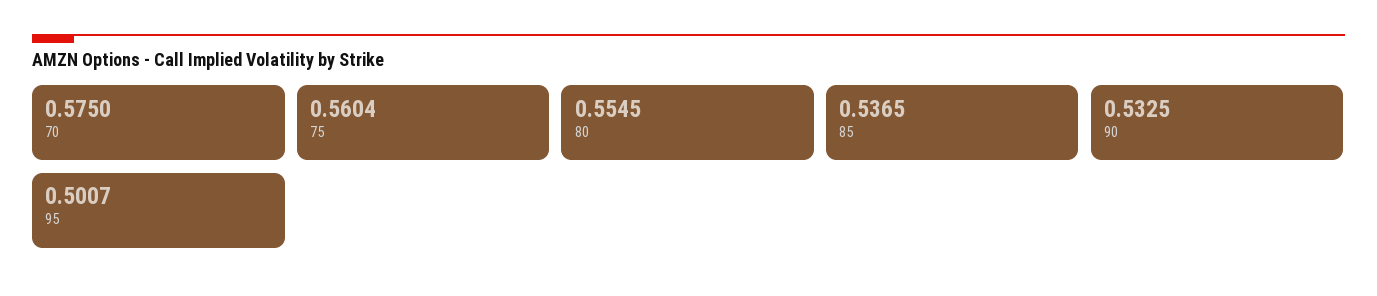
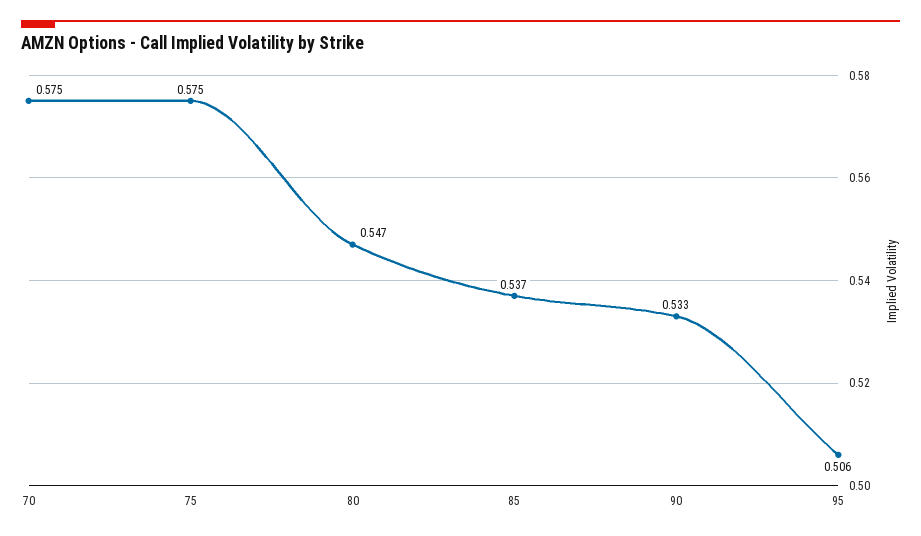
75: 0.5604 -> 0.575
80: 0.5545 -> 0.547
95: 0.5007 -> 0.506

